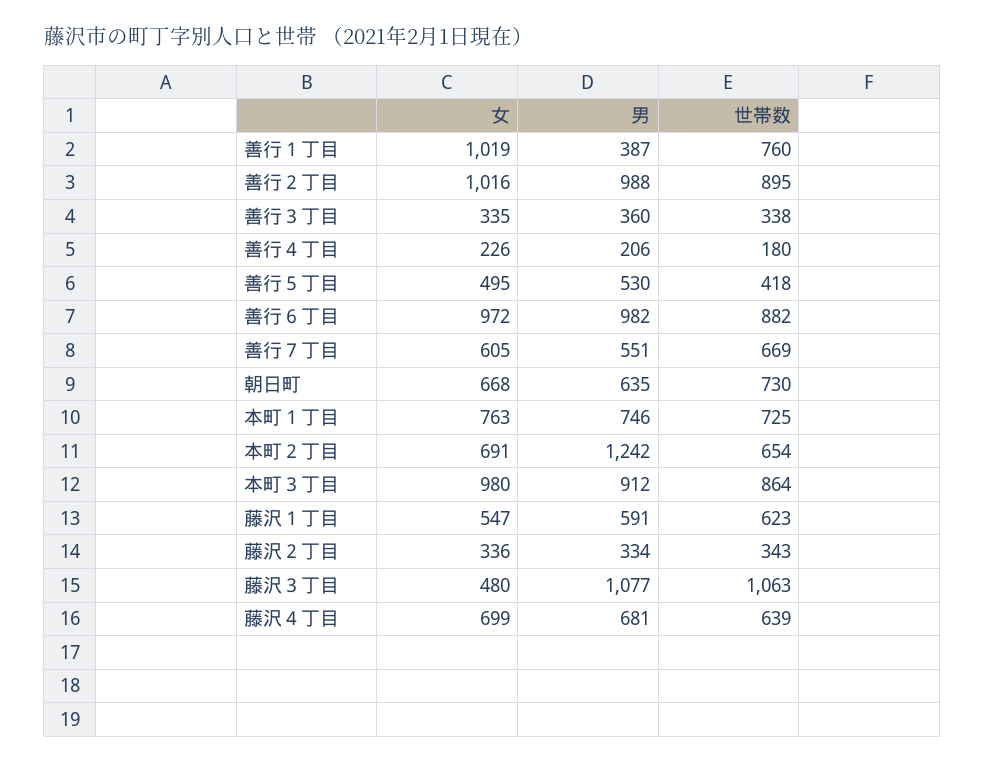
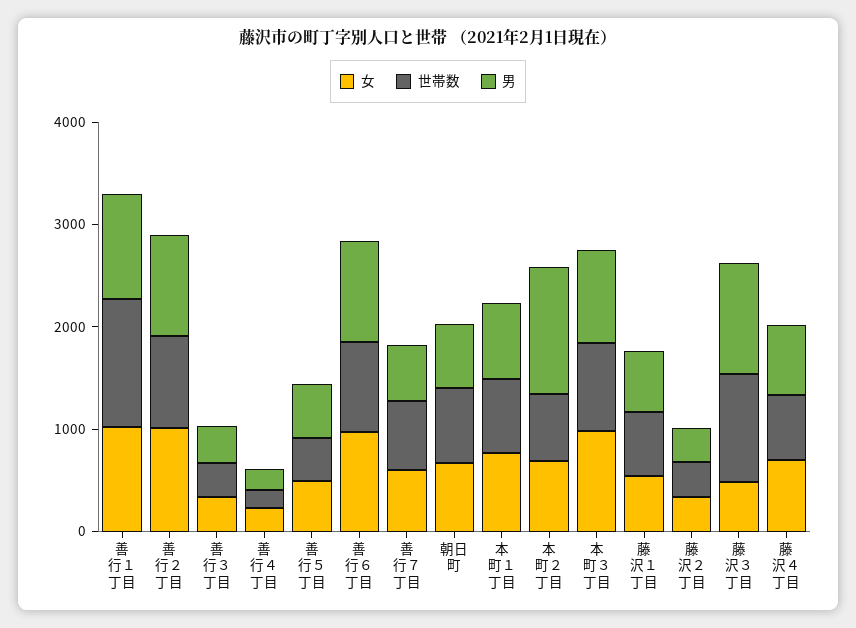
男, 善行１丁目: 387 -> 1000
世帯数, 善行１丁目: 760 -> 1200

